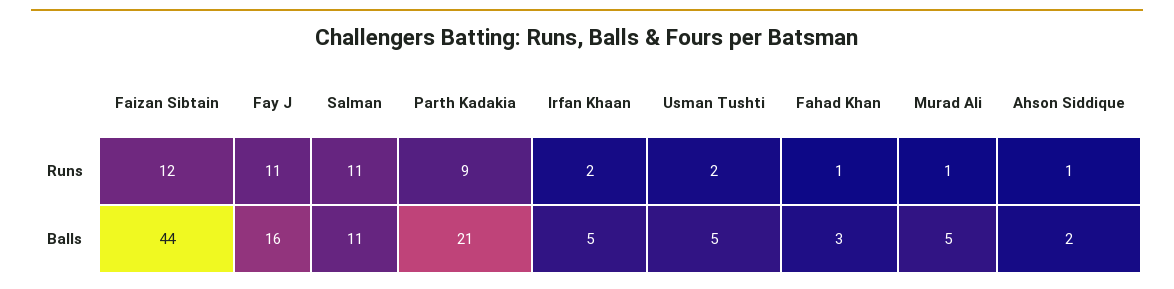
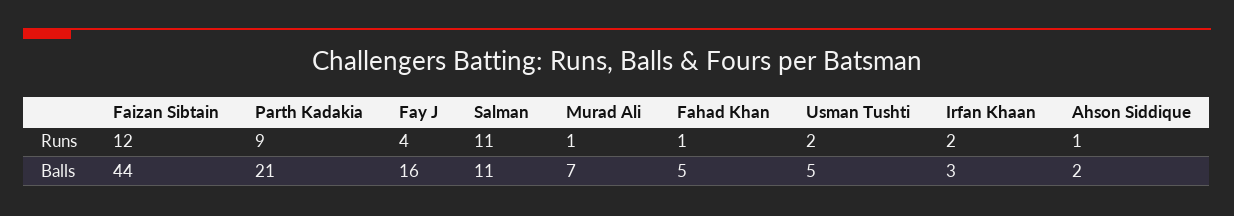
Fay J, Runs: 11 -> 4
Irfan Khaan, Balls: 5 -> 3
Fahad Khan, Balls: 3 -> 5
Murad Ali, Balls: 5 -> 7

